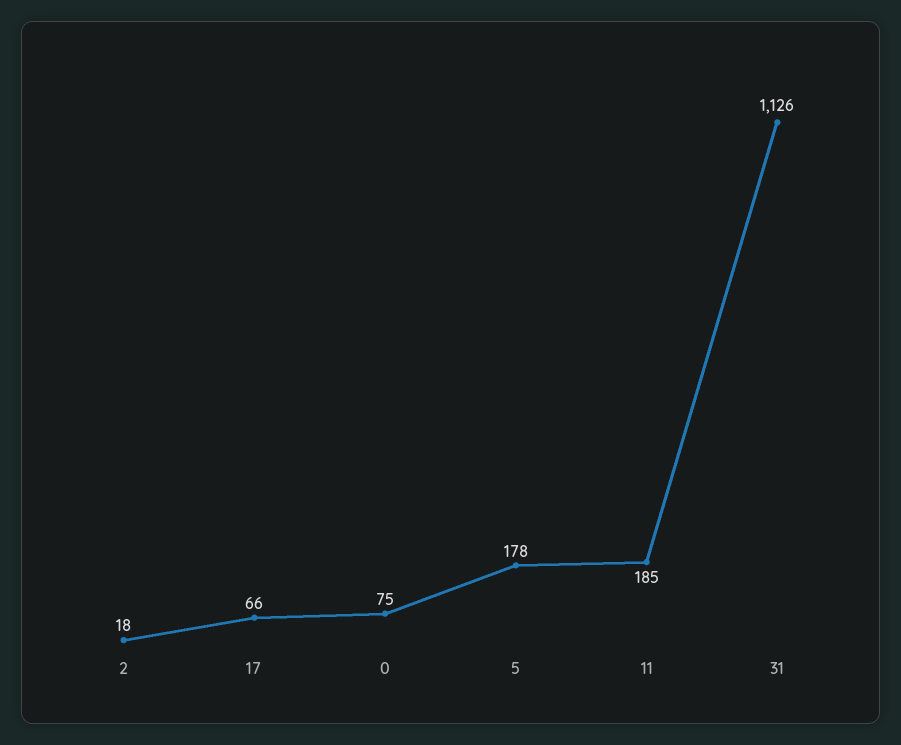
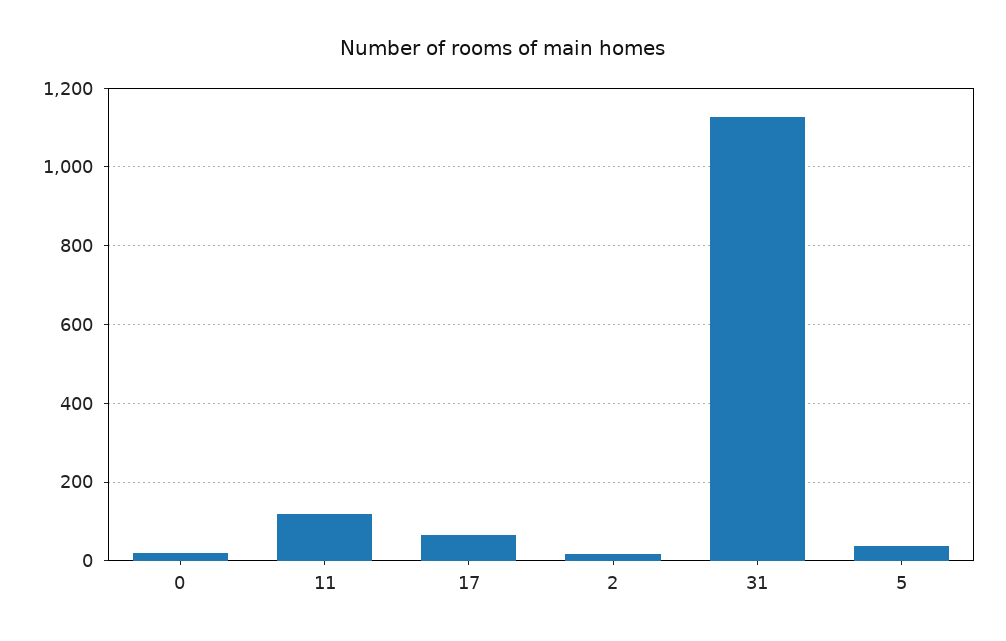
0: 75 -> 20
5: 178 -> 40
11: 185 -> 120

